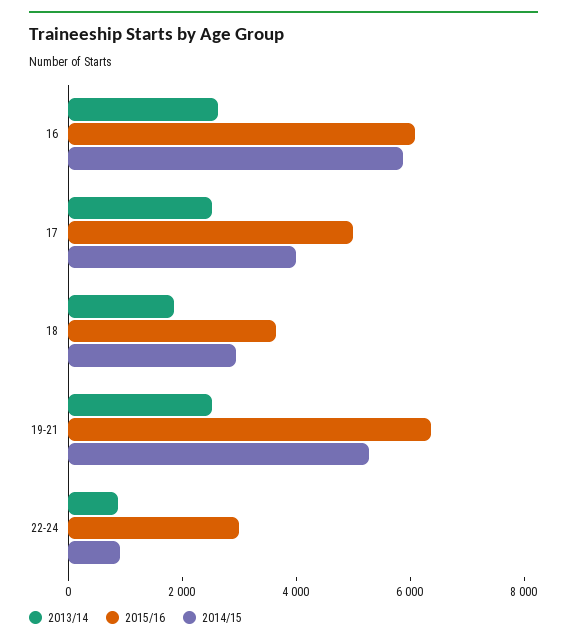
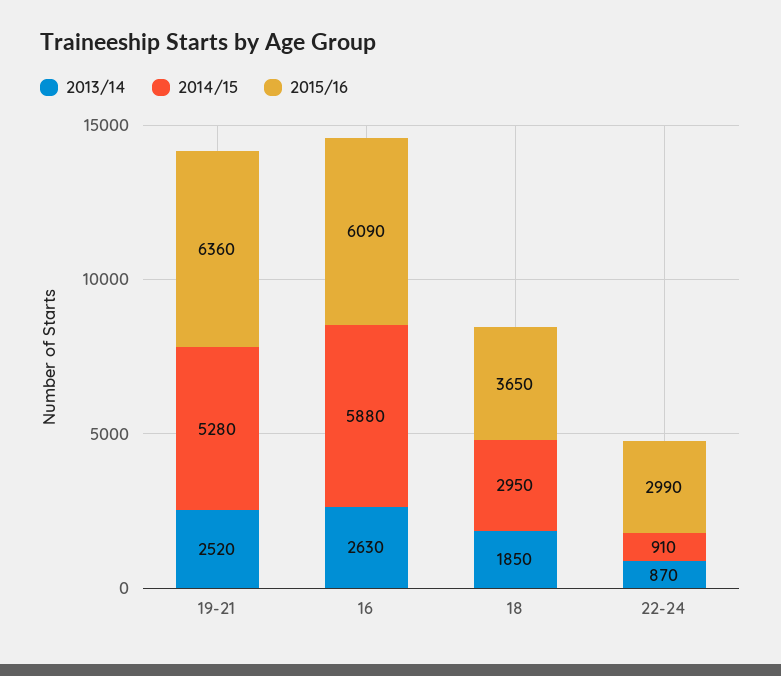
2013/14, 17: 2500 -> none
2015/16, 17: 5000 -> none
2014/15, 17: 4000 -> none

